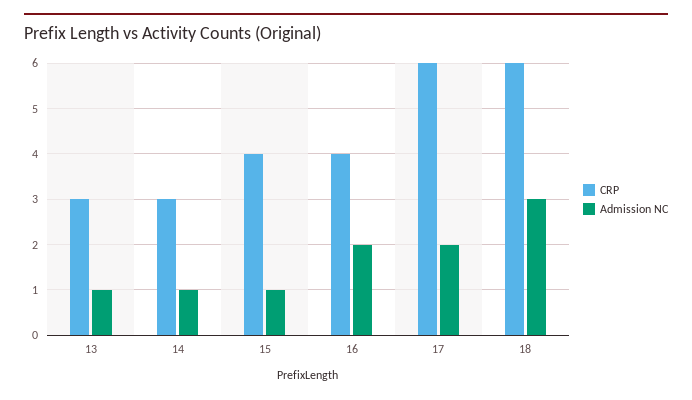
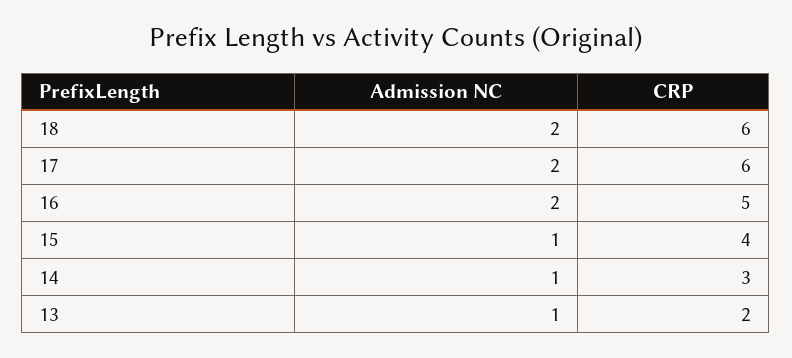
CRP, 13: 3 -> 2
CRP, 16: 4 -> 5
Admission NC, 18: 3 -> 2

